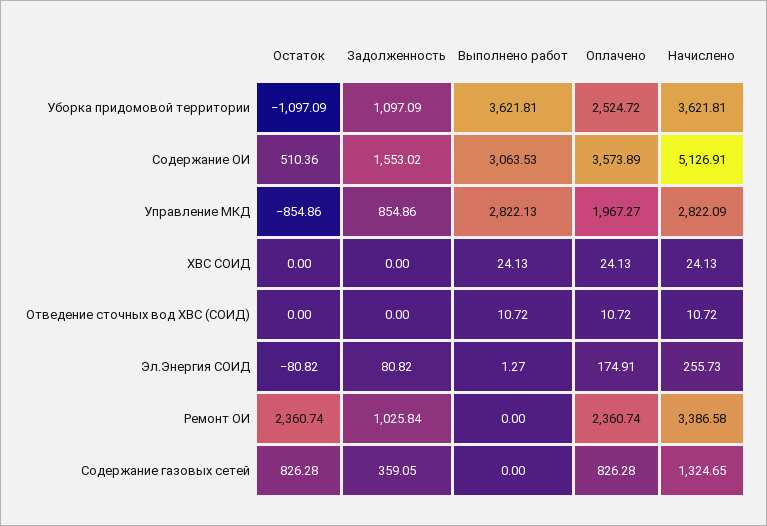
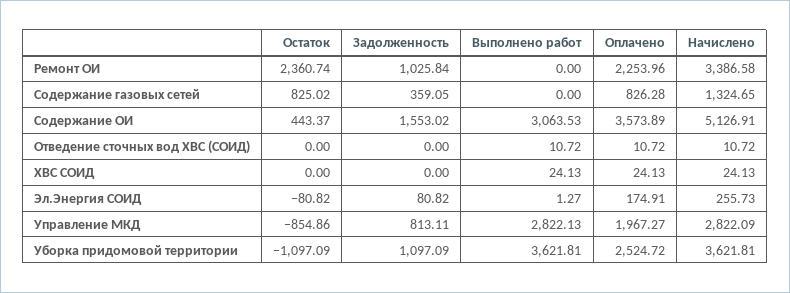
Остаток, Содержание ОИ: 510.36 -> 443.37
Задолженность, Управление МКД: 854.86 -> 813.11
Оплачено, Ремонт ОИ: 2360.74 -> 2253.96
Остаток, Содержание газовых сетей: 826.28 -> 825.02

